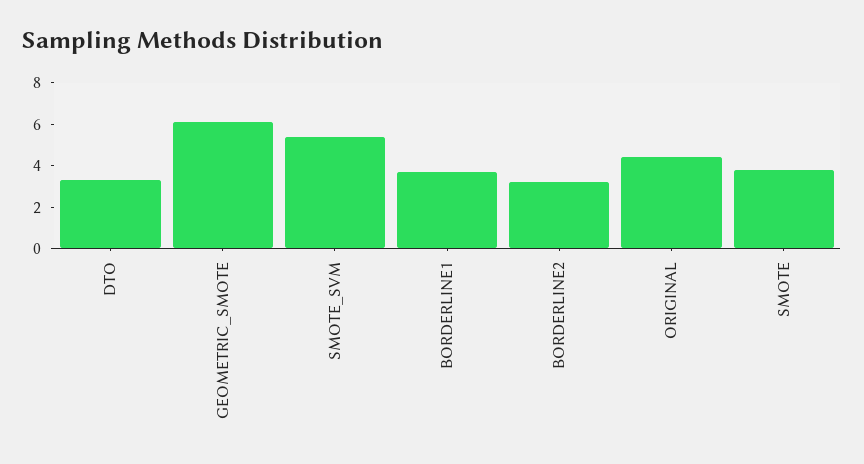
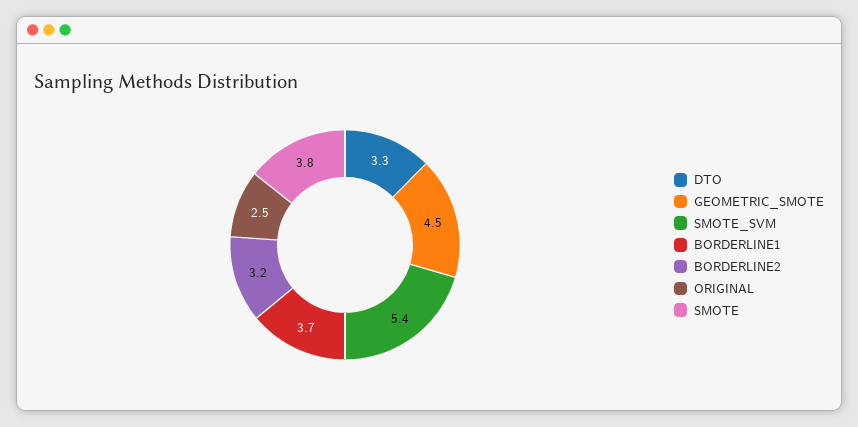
GEOMETRIC_SMOTE: 6 -> 4.5
ORIGINAL: 4.5 -> 2.5

